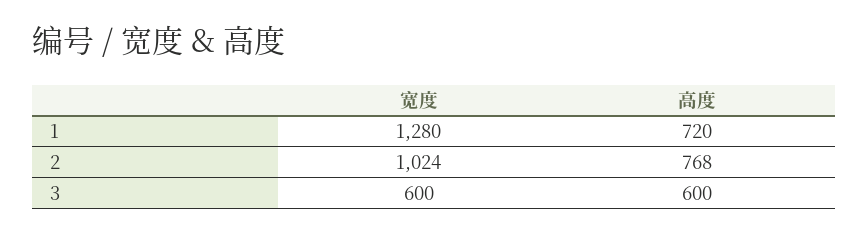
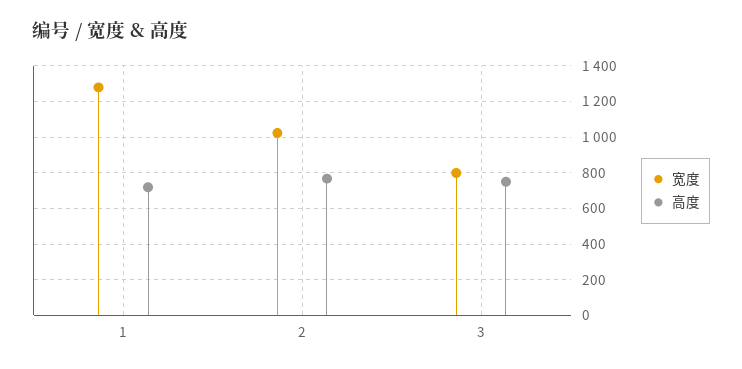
宽度, 3: 600 -> 800
高度, 3: 600 -> 750

